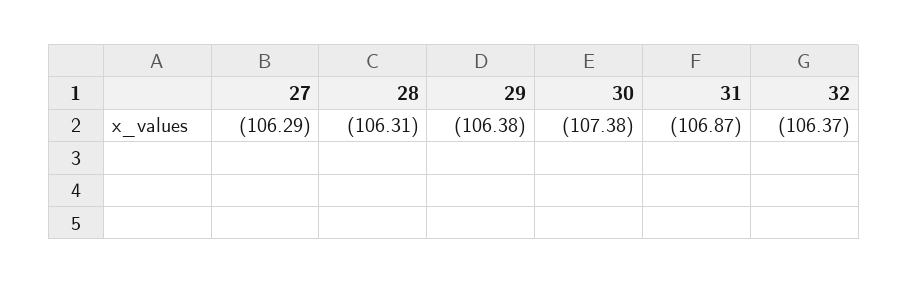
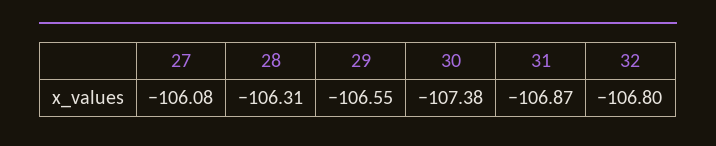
27: -106.29 -> -106.08
29: -106.38 -> -106.55
32: -106.37 -> -106.8

